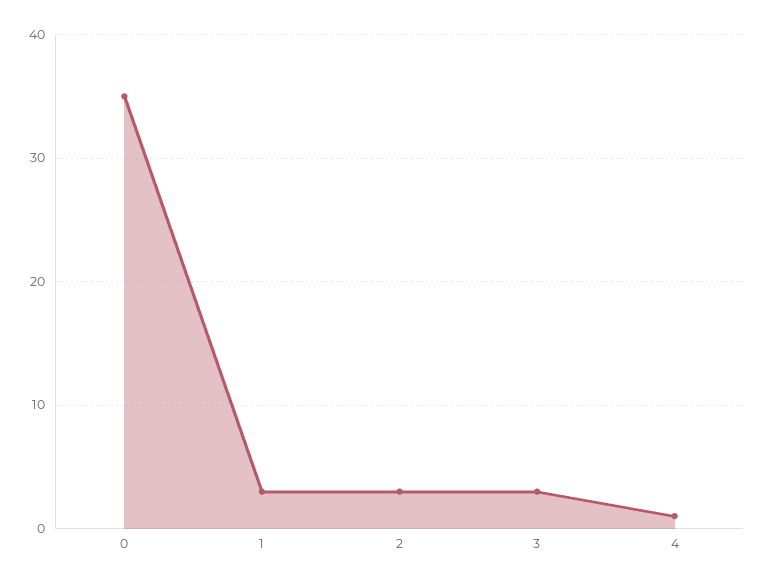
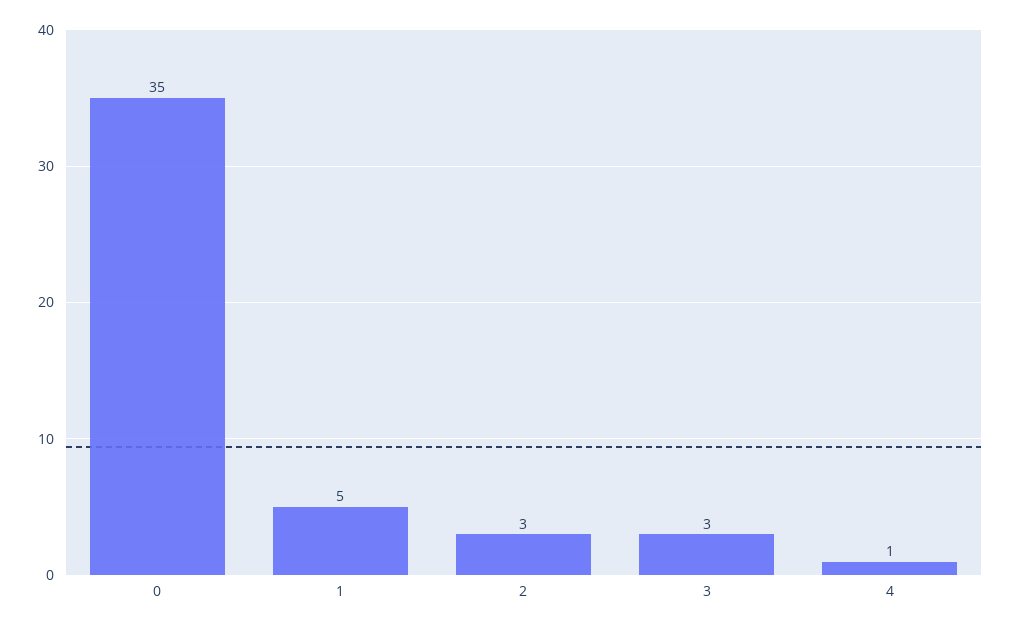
1: 3 -> 5

